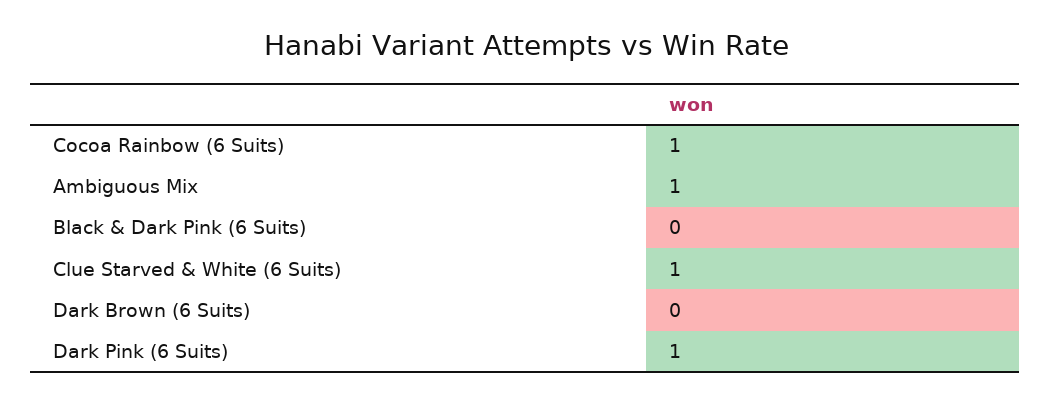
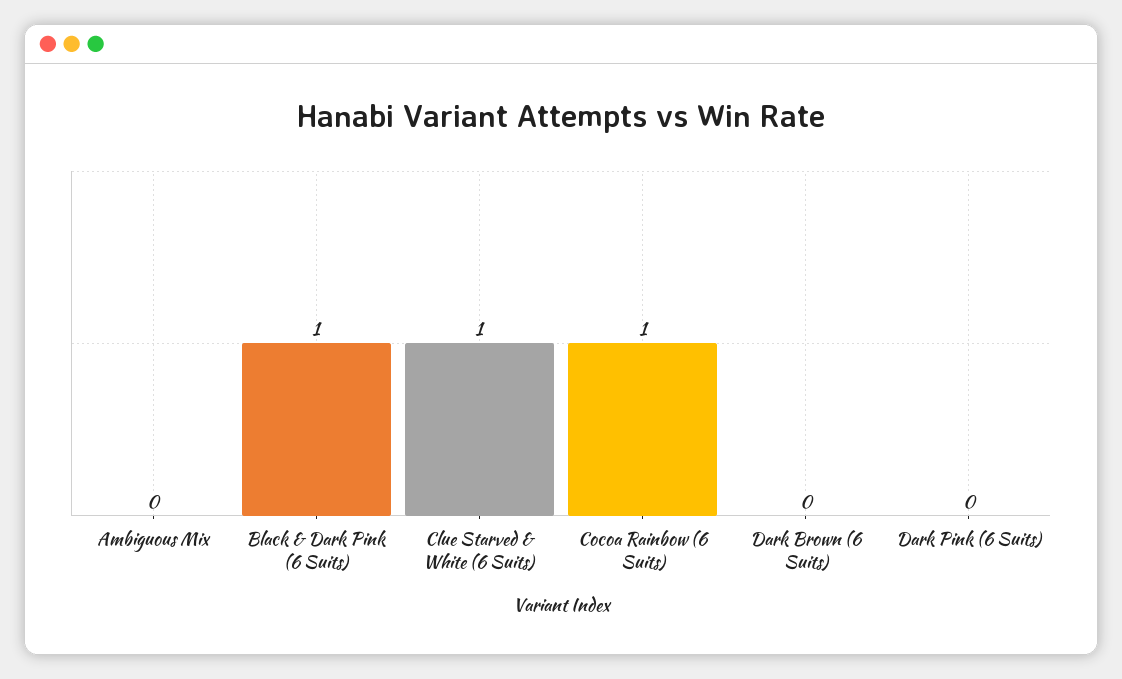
Ambiguous Mix: 1 -> 0
Black & Dark Pink (6 Suits): 0 -> 1
Dark Pink (6 Suits): 1 -> 0

